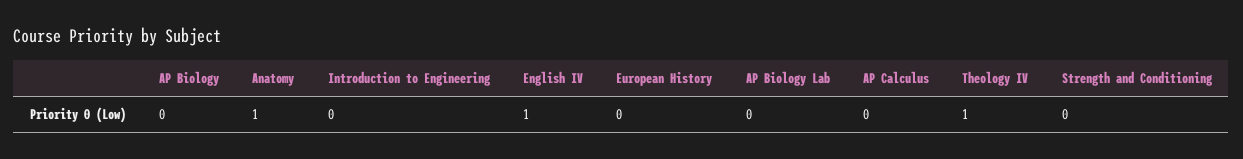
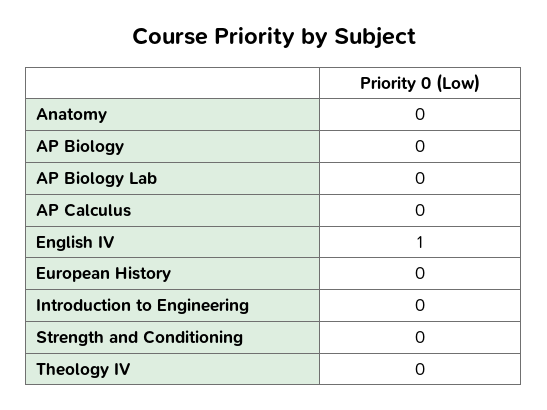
Anatomy: 1 -> 0
Theology IV: 1 -> 0

